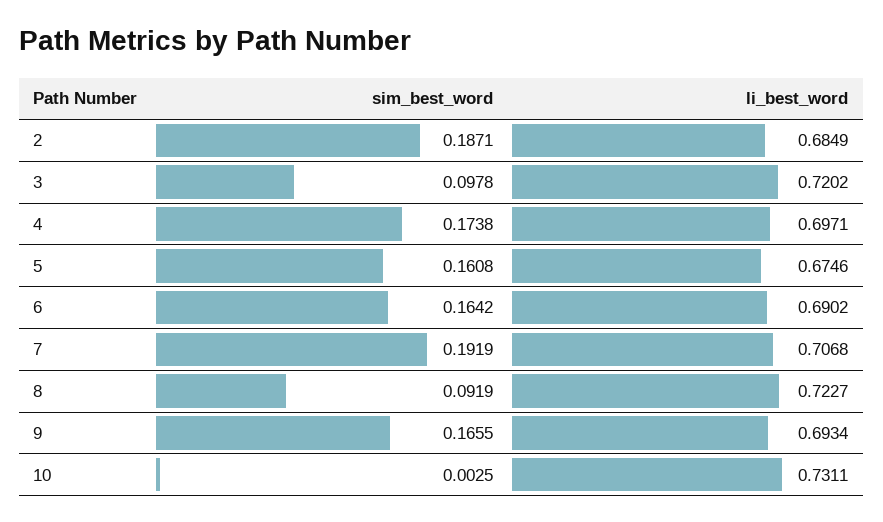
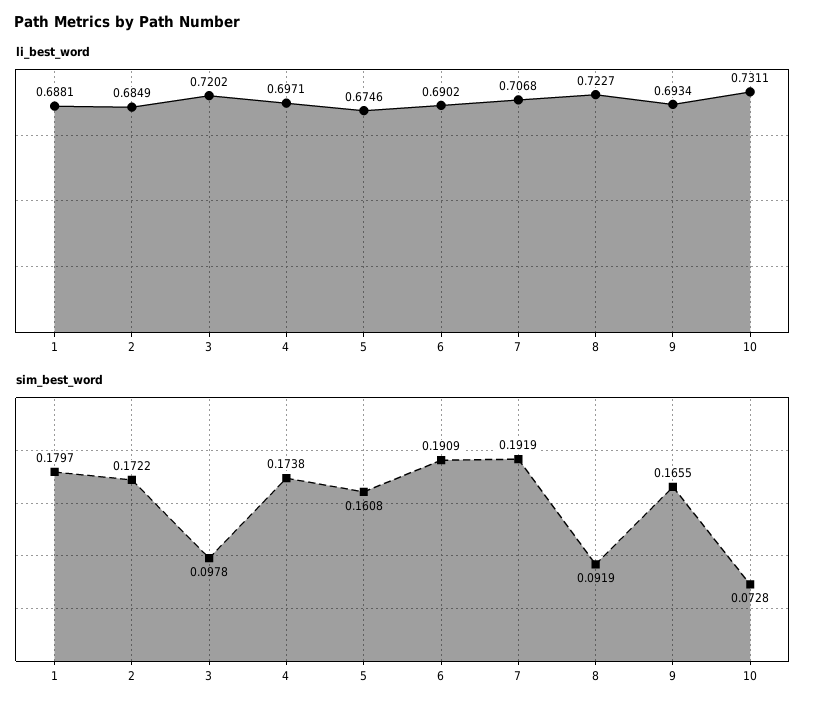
sim_best_word, 2: 0.1871 -> 0.1722
sim_best_word, 6: 0.1642 -> 0.1909
sim_best_word, 10: 0.0025 -> 0.0728
li_best_word, 1: none -> 0.6881
sim_best_word, 1: none -> 0.1797

